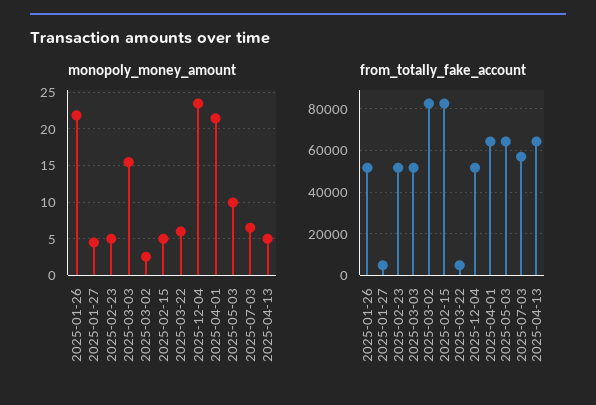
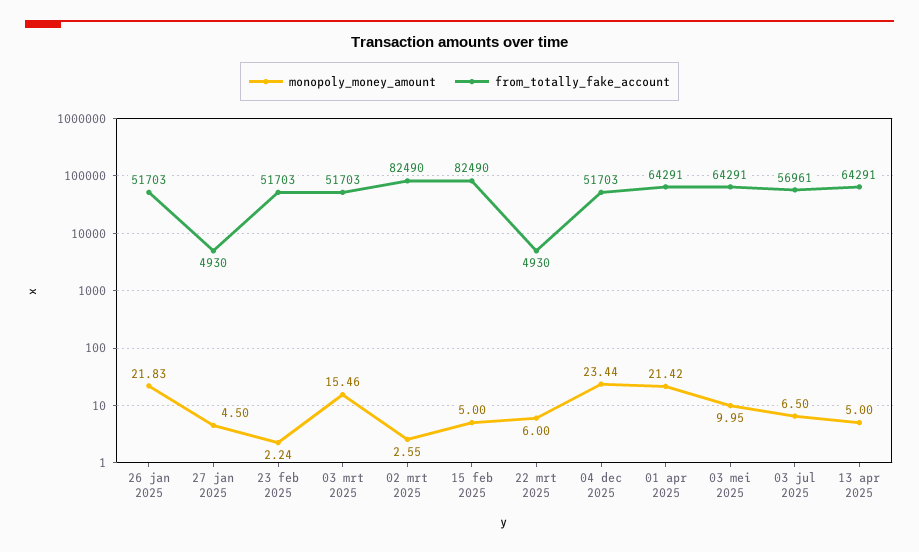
monopoly_money_amount, 2025-02-23: 5 -> 2.24

